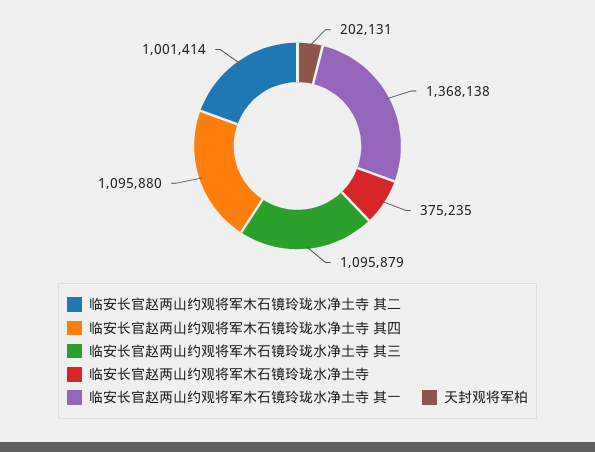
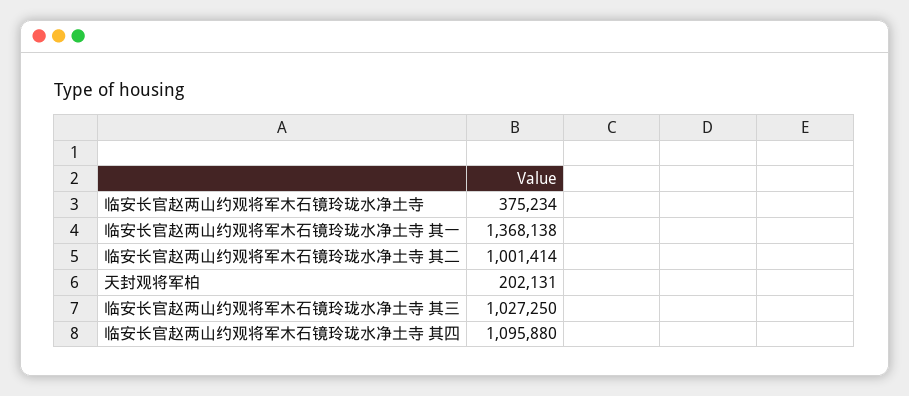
临安长官赵两山约观将军木石镜玲珑水净土寺 其三: 1095879 -> 1027250
临安长官赵两山约观将军木石镜玲珑水净土寺: 375235 -> 375234

